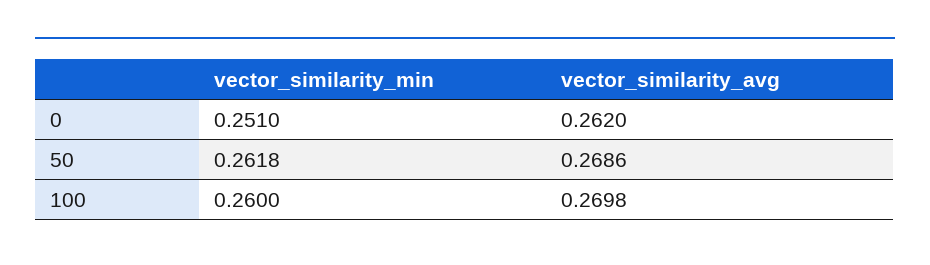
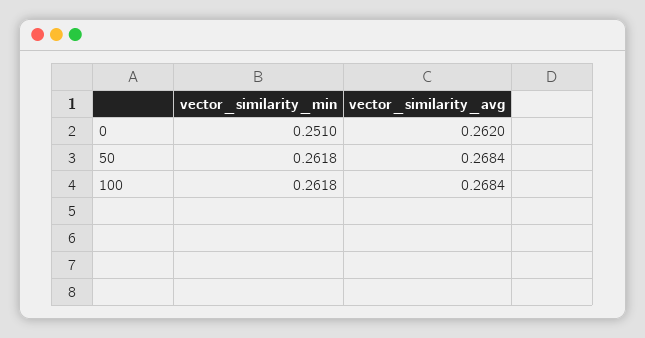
vector_similarity_avg, 50: 0.2686 -> 0.2684
vector_similarity_min, 100: 0.26 -> 0.2618
vector_similarity_avg, 100: 0.2698 -> 0.2684

